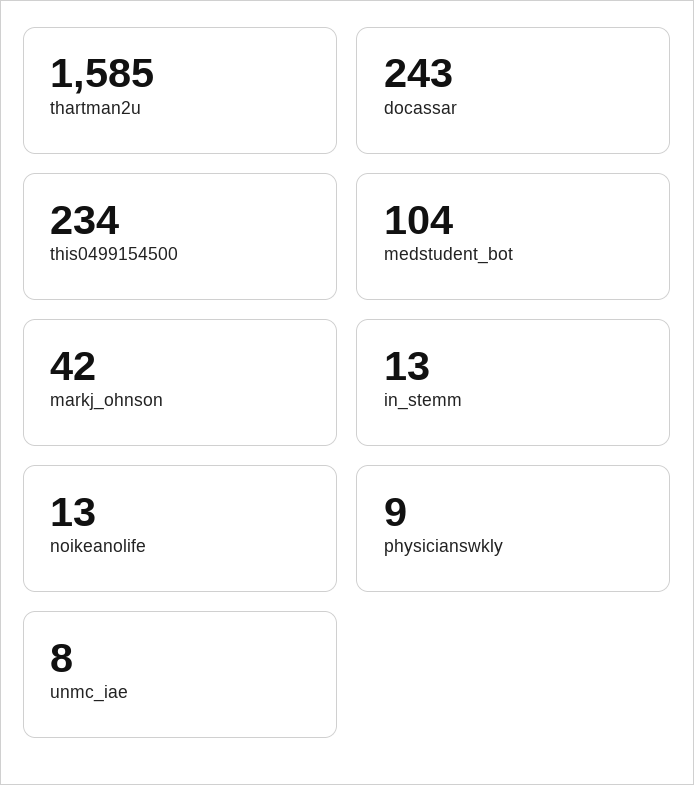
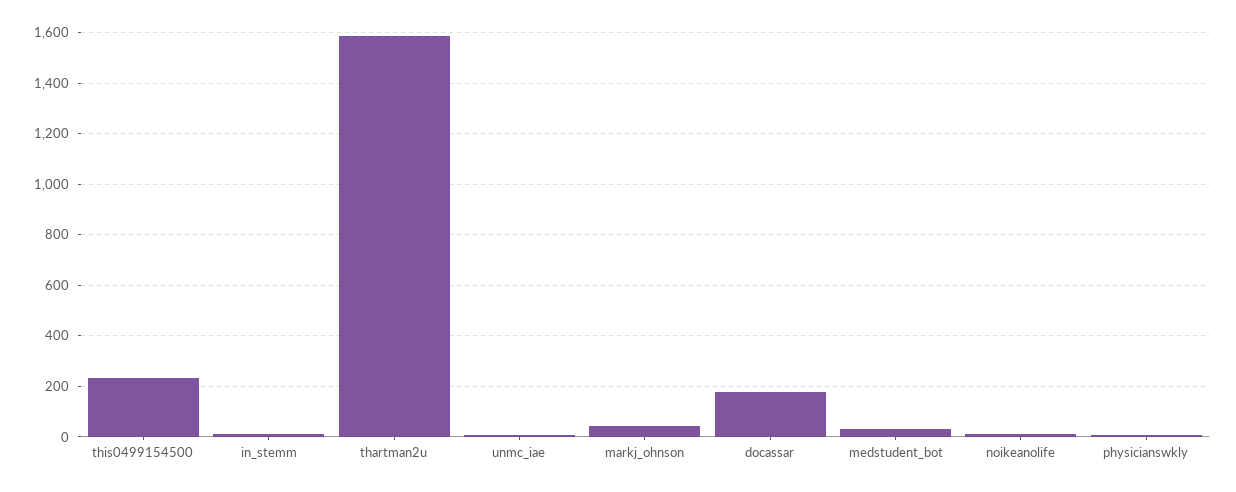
docassar: 243 -> 175
medstudent_bot: 104 -> 25

